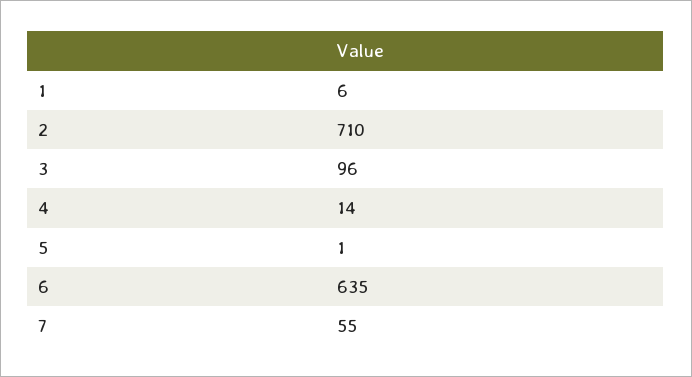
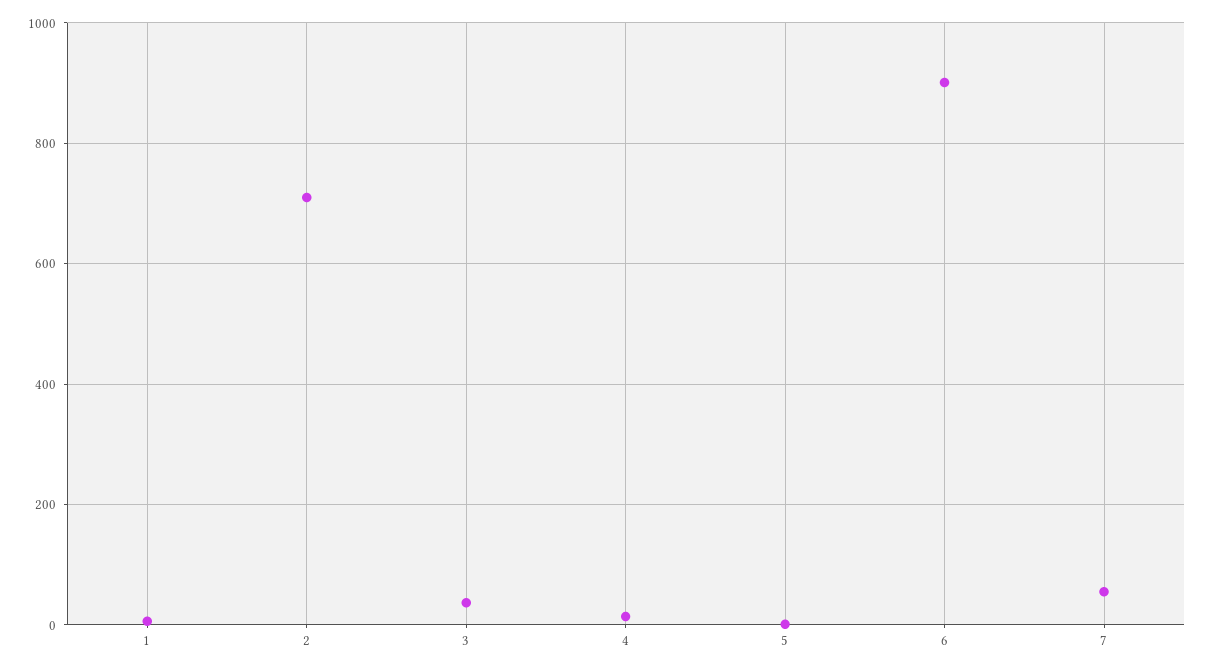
3: 96 -> 40
6: 635 -> 900

